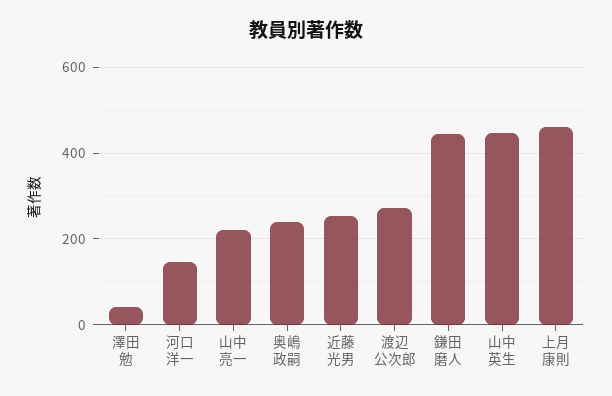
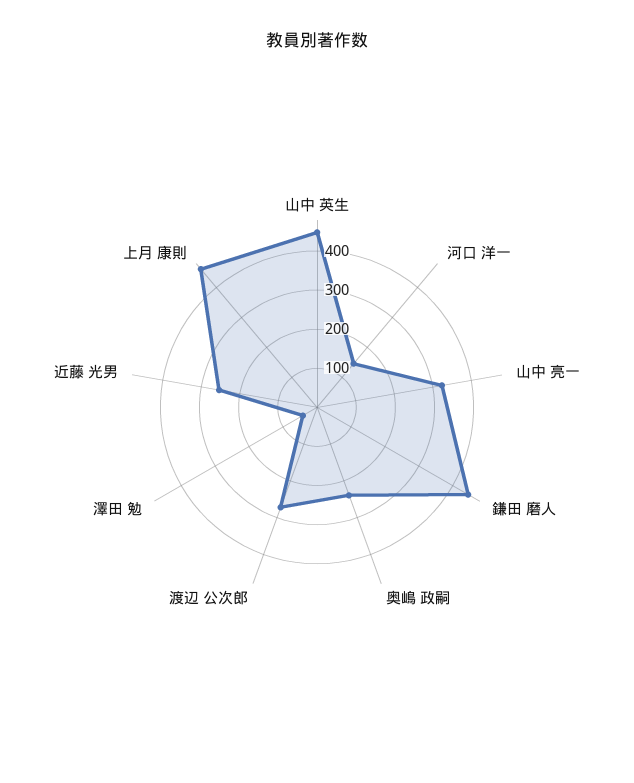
山中 亮一: 220 -> 325

